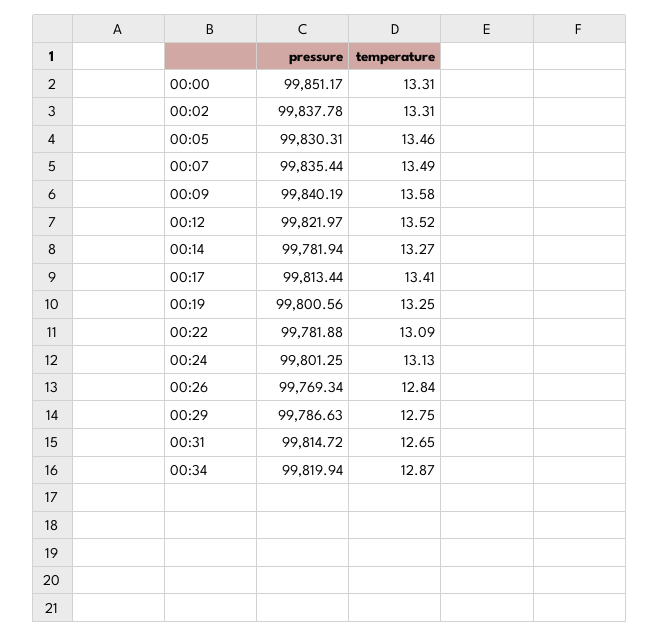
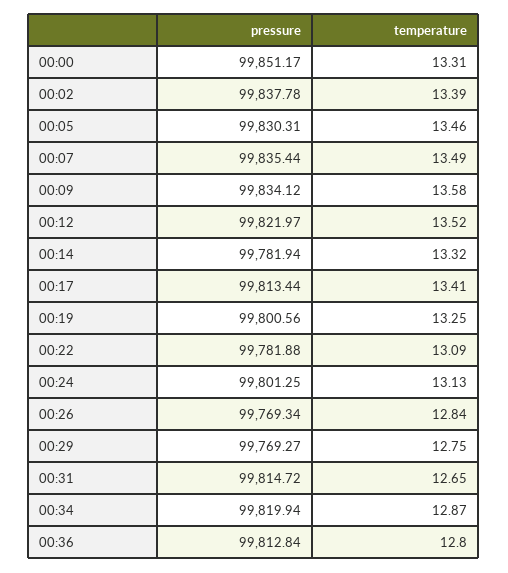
temperature, 00:02: 13.31 -> 13.39
pressure, 00:09: 99840.19 -> 99834.12
temperature, 00:14: 13.27 -> 13.32
pressure, 00:29: 99786.63 -> 99769.27
pressure, 00:36: none -> 99812.84
temperature, 00:36: none -> 12.8

